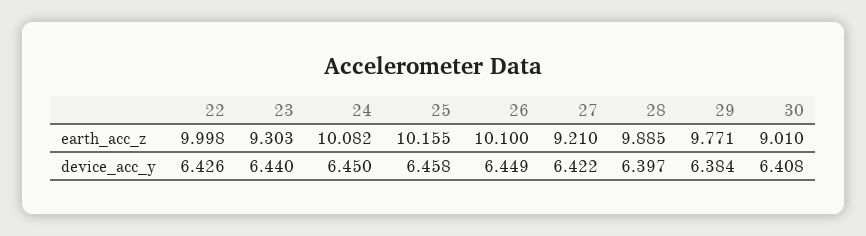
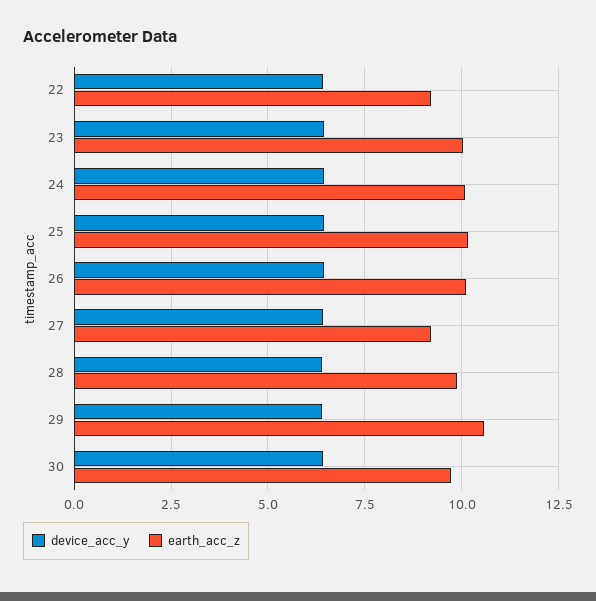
earth_acc_z, 22: 9.998 -> 9.25
earth_acc_z, 23: 9.303 -> 10
earth_acc_z, 29: 9.771 -> 10.5
earth_acc_z, 30: 9.01 -> 9.75

